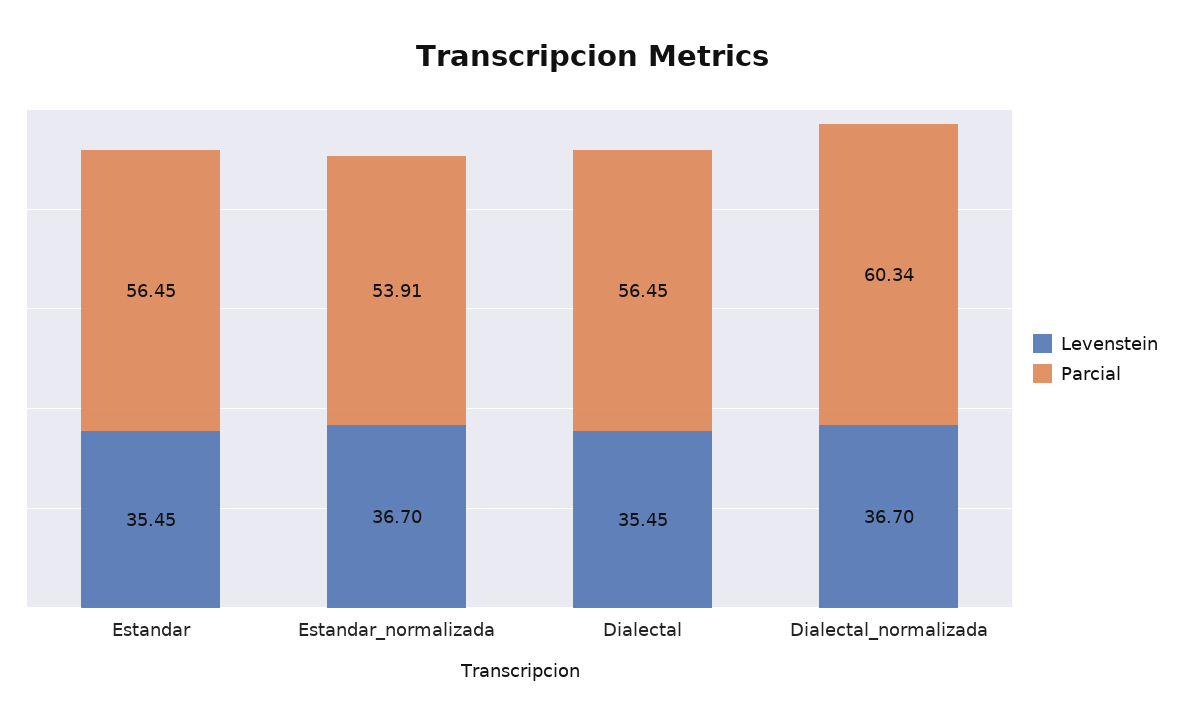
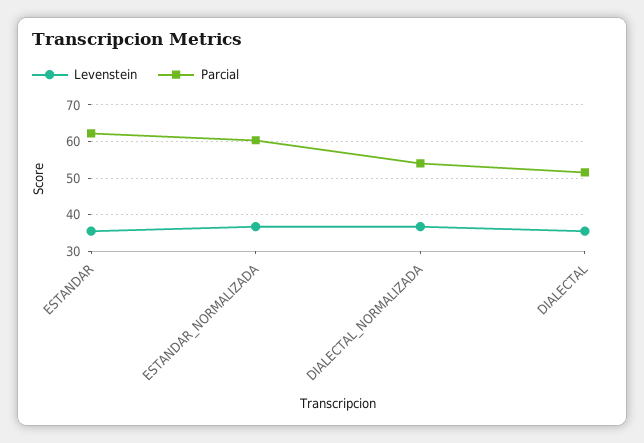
Parcial, Estandar: 56.45 -> 62
Parcial, Estandar_normalizada: 53.91 -> 60
Parcial, Dialectal: 56.45 -> 52
Parcial, Dialectal_normalizada: 60.34 -> 54

